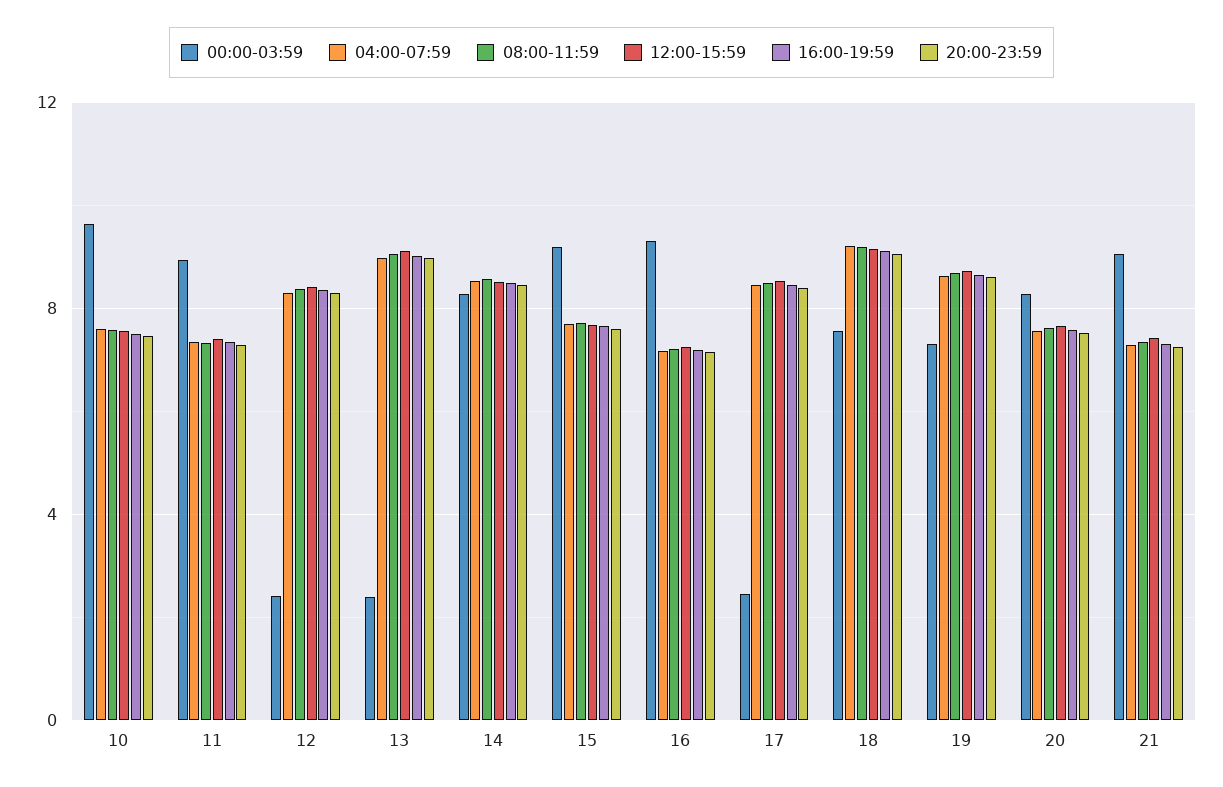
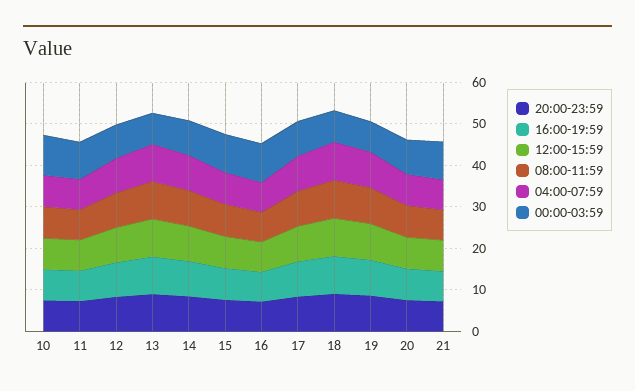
00:00-03:59, 12: 2.5 -> 8
00:00-03:59, 13: 2.5 -> 8
00:00-03:59, 17: 2.5 -> 8

